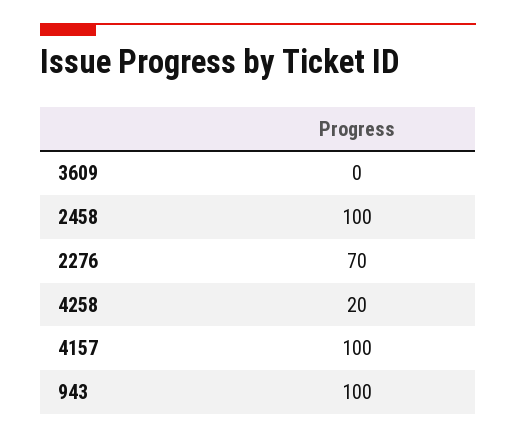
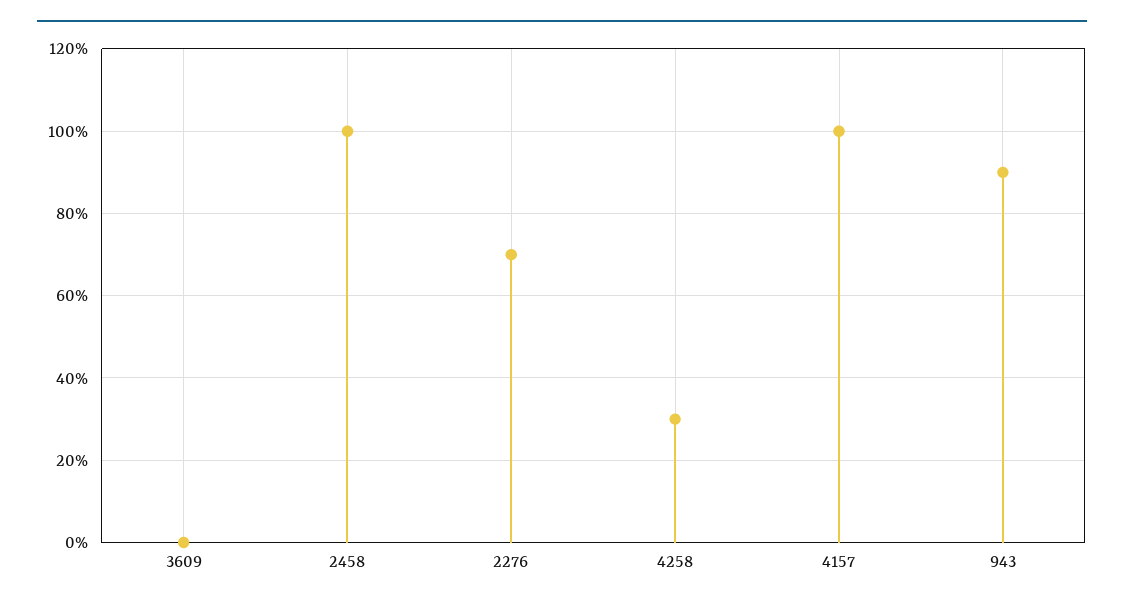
4258: 20 -> 30
943: 100 -> 90

